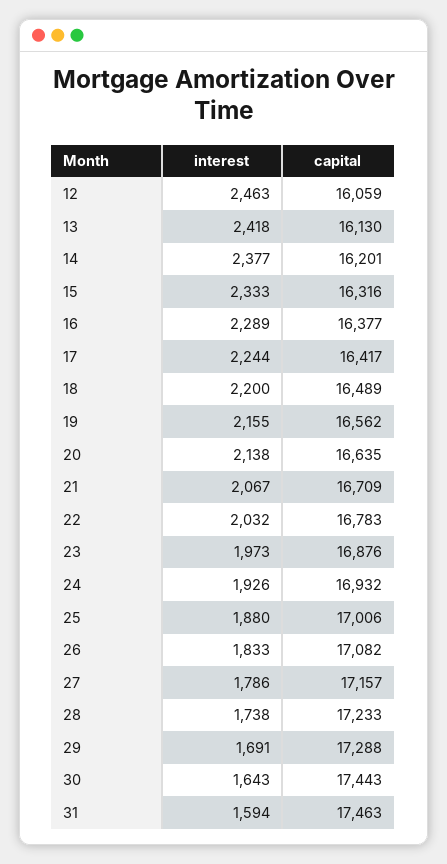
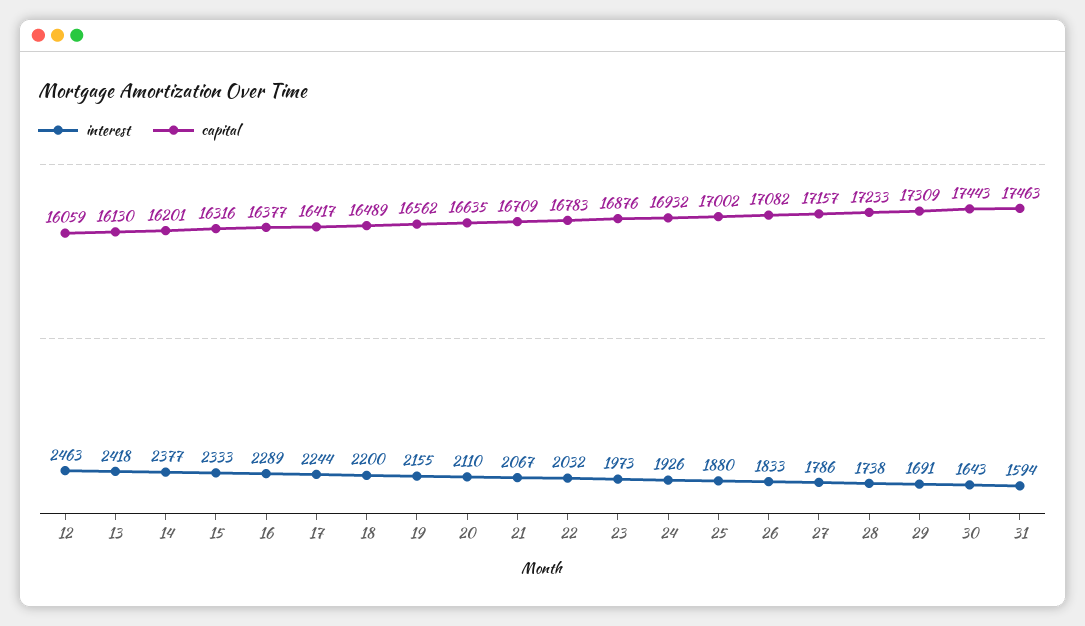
interest, 20: 2138 -> 2110
capital, 25: 17006 -> 17002
capital, 29: 17288 -> 17309

